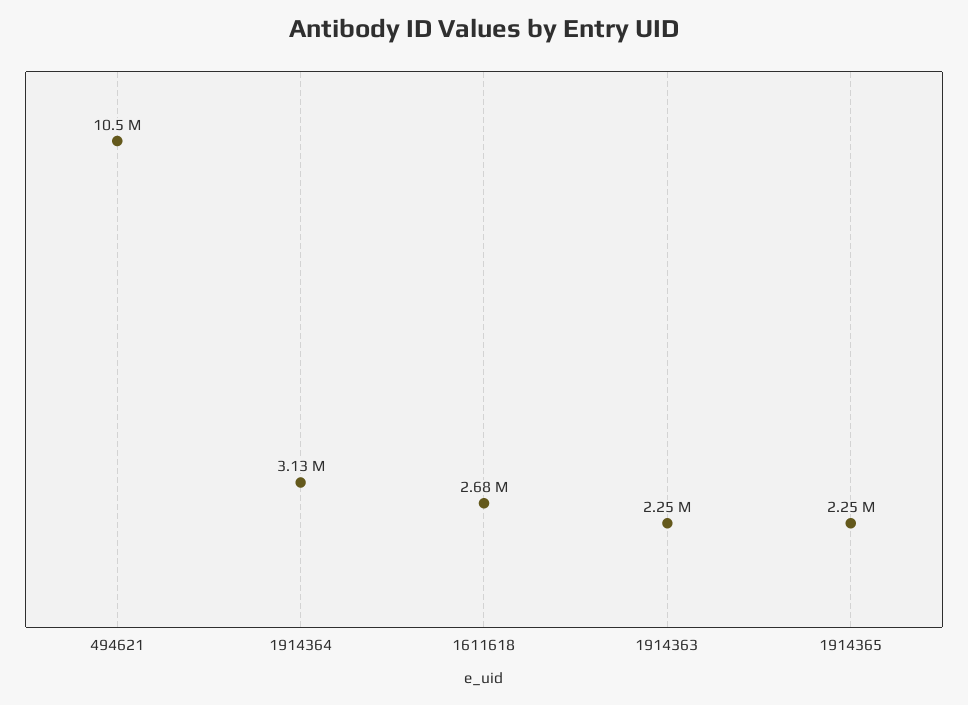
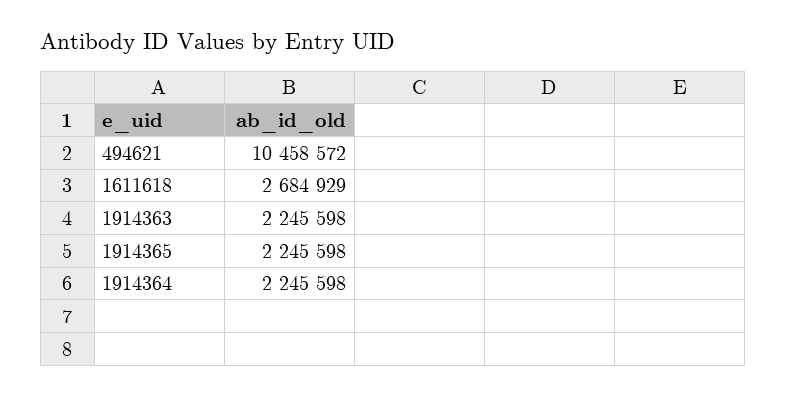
1914364: 3130000 -> 2245598

